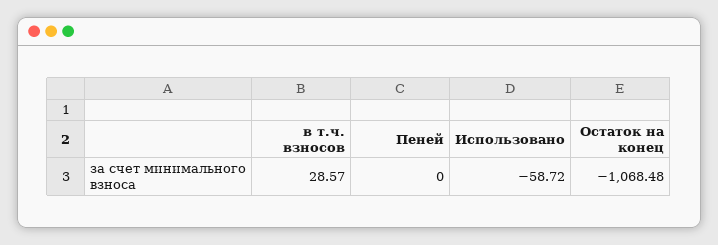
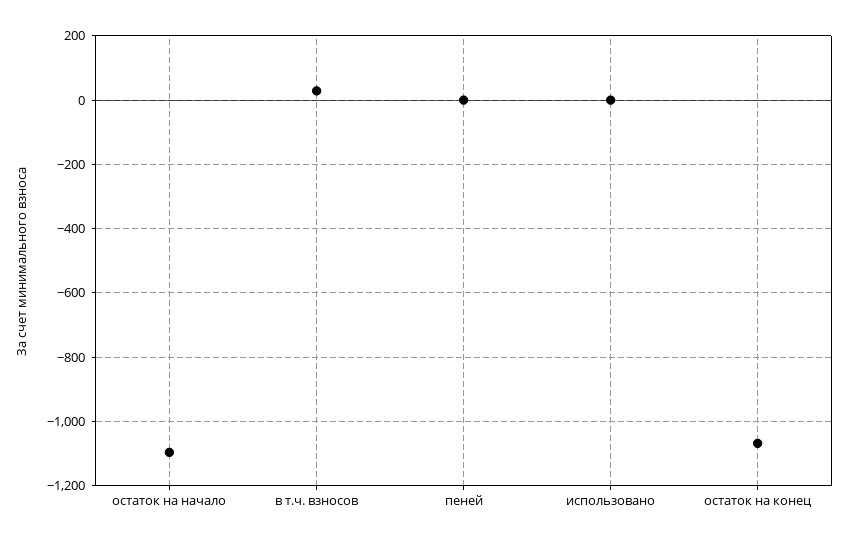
Использовано: -58.72 -> 0
остаток на начало: none -> -1100

